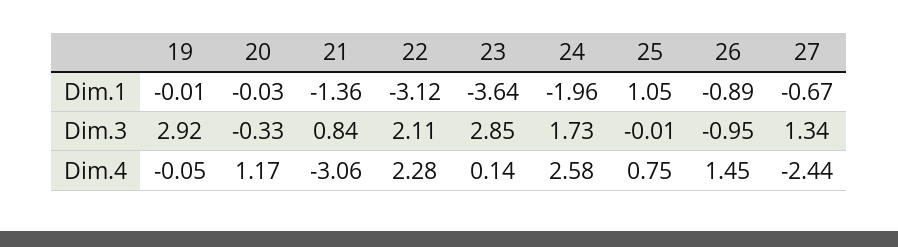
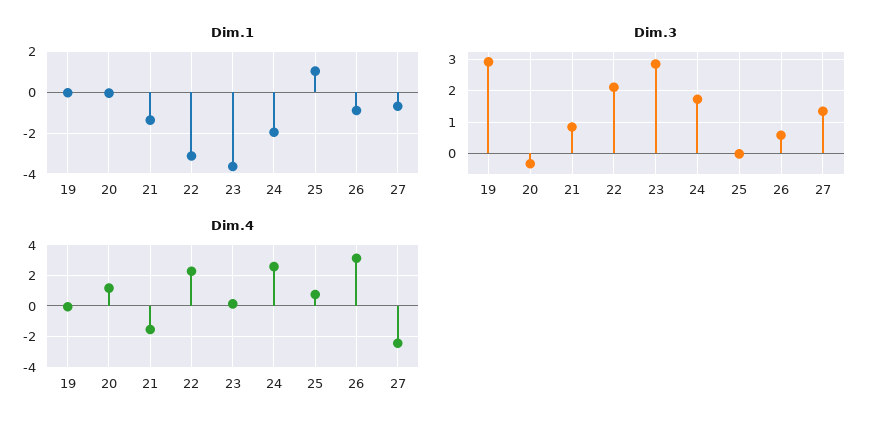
Dim.3, 26: -0.95 -> 0.6
Dim.4, 21: -3.06 -> -1.5
Dim.4, 26: 1.45 -> 3

